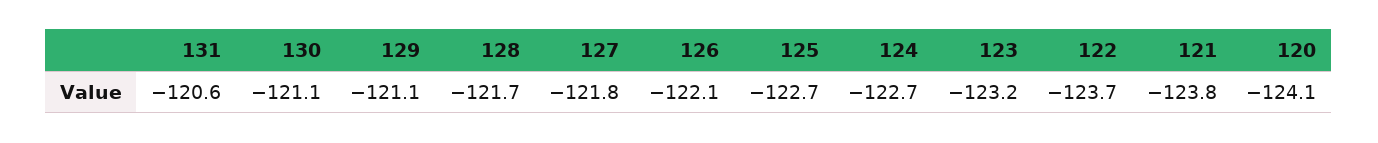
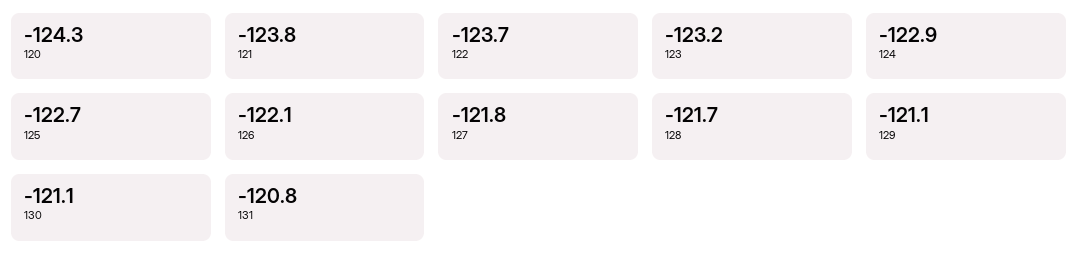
131: -120.6 -> -120.8
124: -122.7 -> -122.9
120: -124.1 -> -124.3

